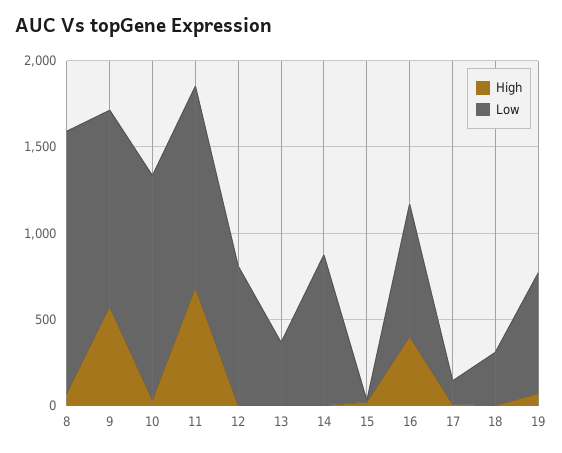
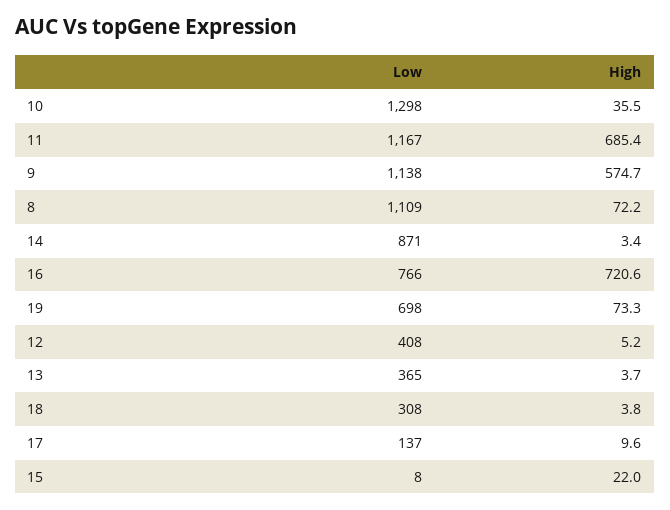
Low, 8: 1500 -> 1109
Low, 12: 800 -> 408
High, 16: 400 -> 720.6

